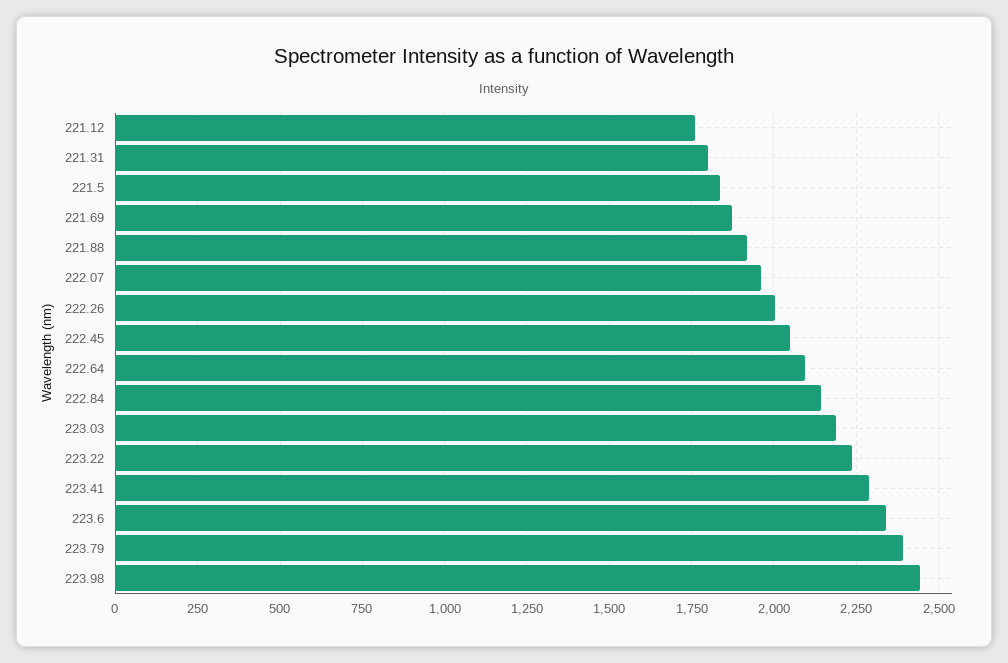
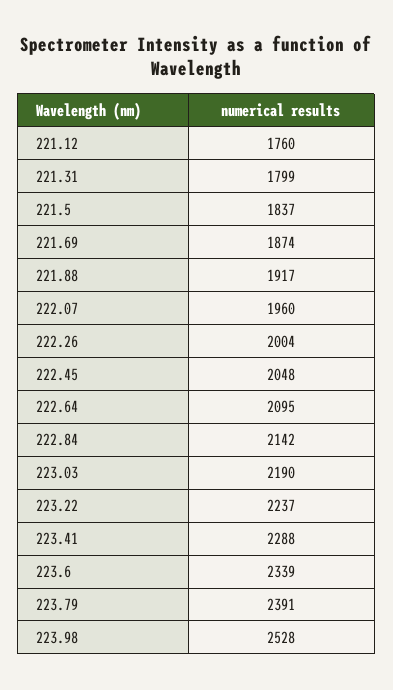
223.98: 2450 -> 2528

